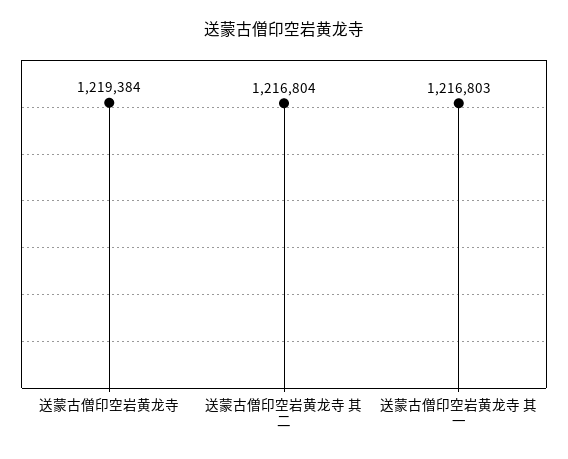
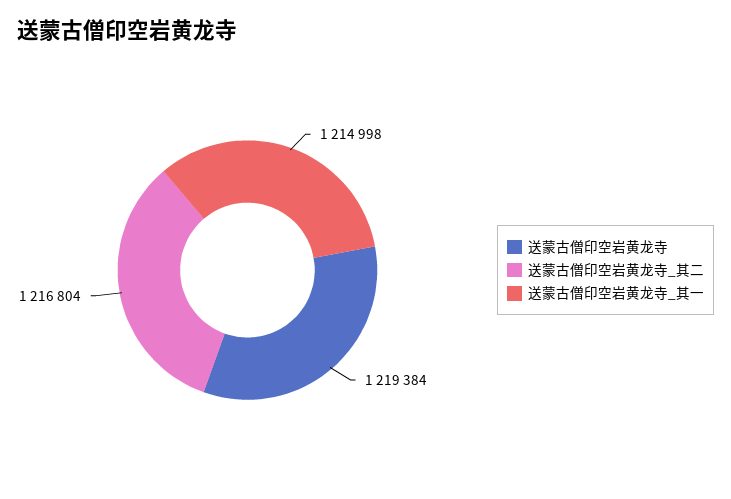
送蒙古僧印空岩黄龙寺 其一: 1216803 -> 1214998

